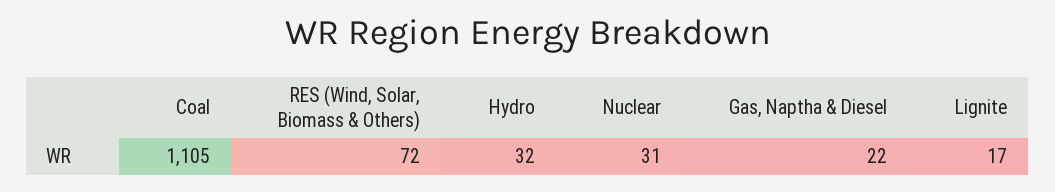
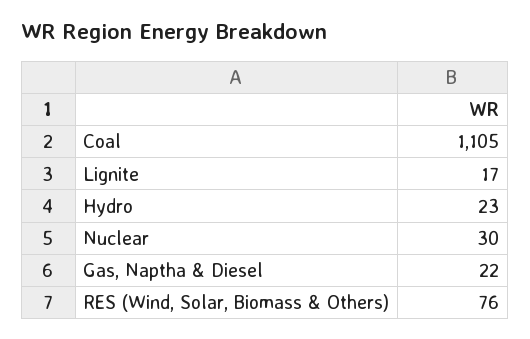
RES (Wind, Solar, Biomass & Others): 72 -> 76
Hydro: 32 -> 23
Nuclear: 31 -> 30

